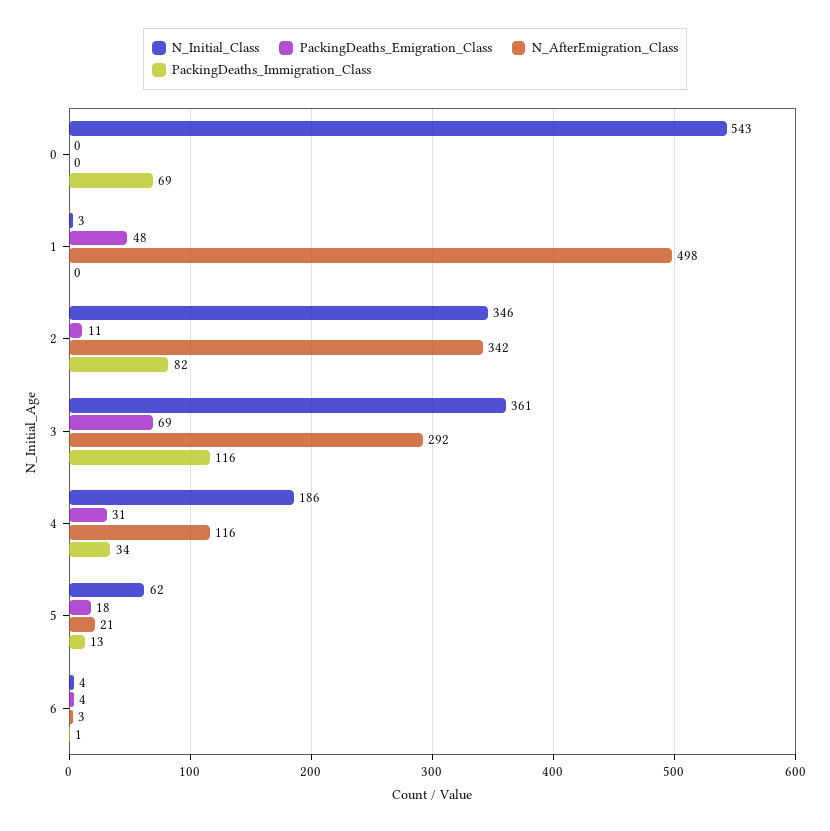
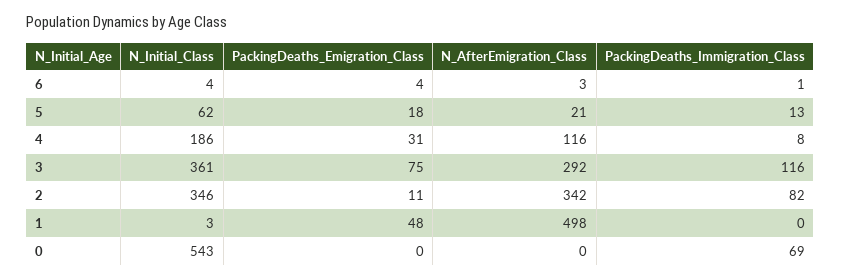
PackingDeaths_Emigration_Class, 3: 69 -> 75
PackingDeaths_Immigration_Class, 4: 34 -> 8

